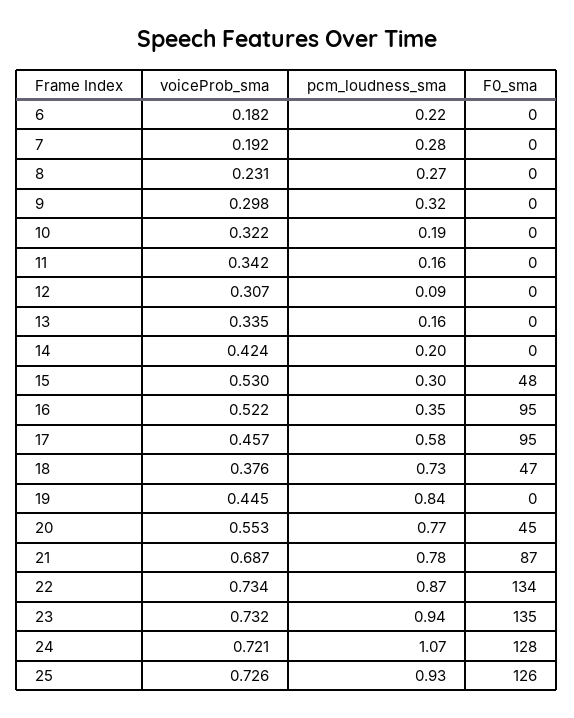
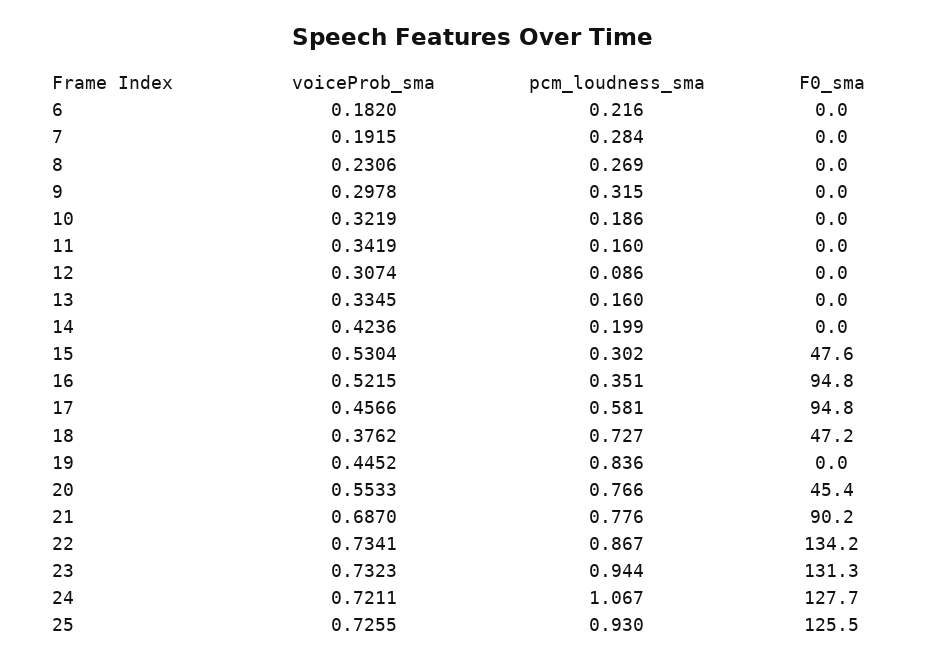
F0_sma, 21: 87 -> 90.2
F0_sma, 23: 135 -> 131.3

